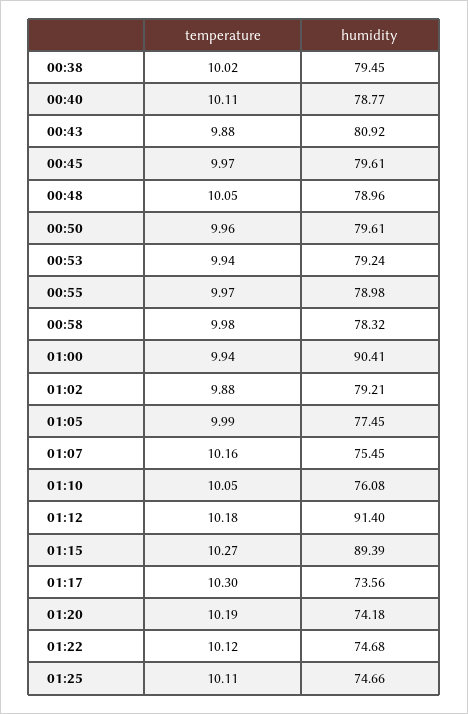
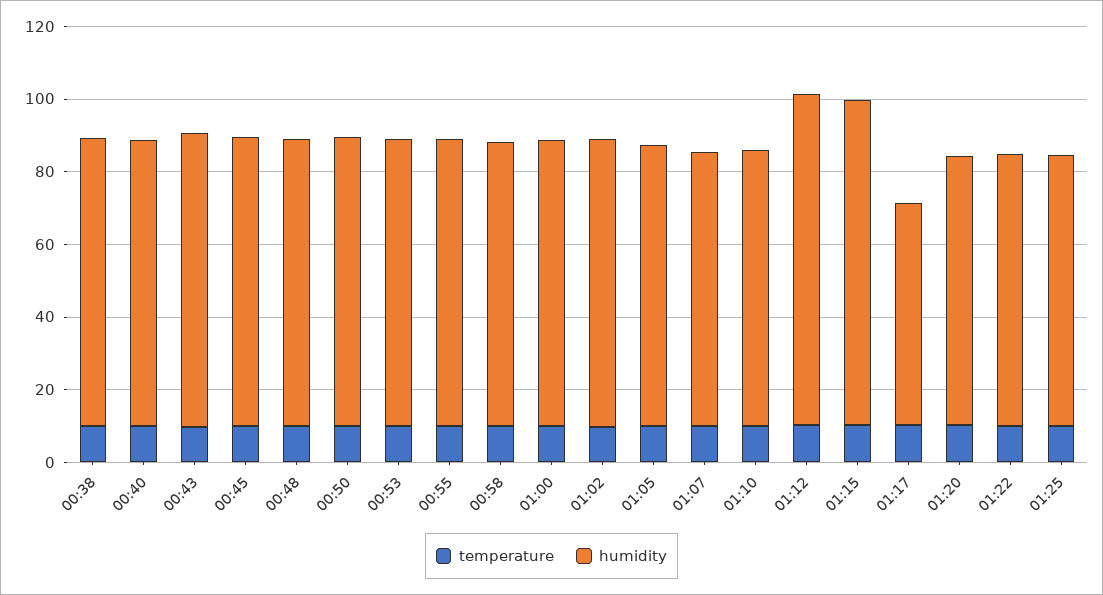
humidity, 01:00: 90.41 -> 80
humidity, 01:17: 73.56 -> 60

